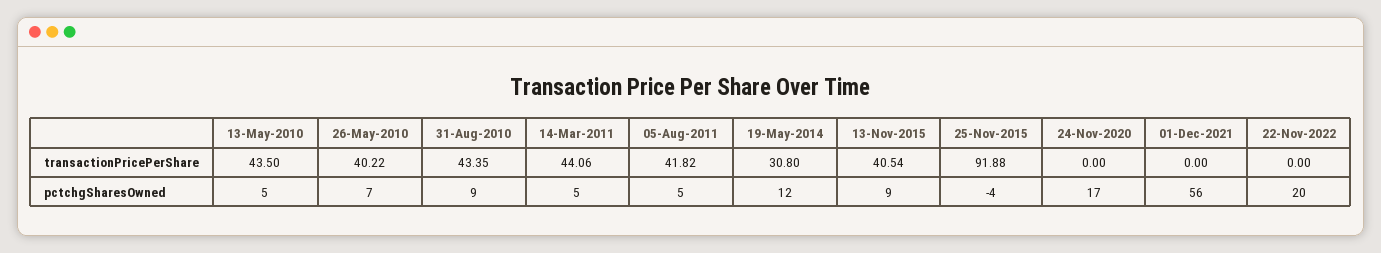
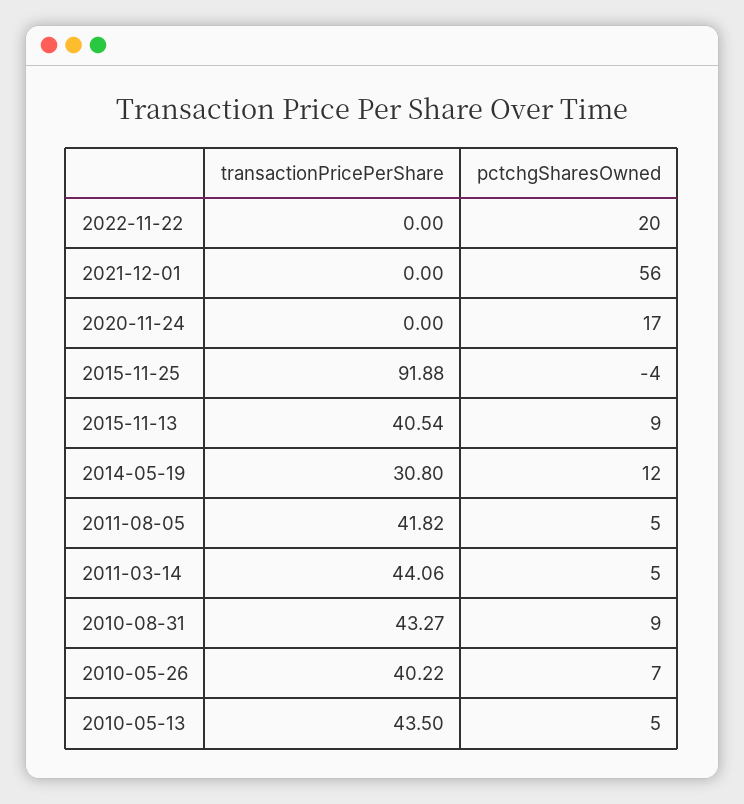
31-Aug-2010, transactionPricePerShare: 43.35 -> 43.27

